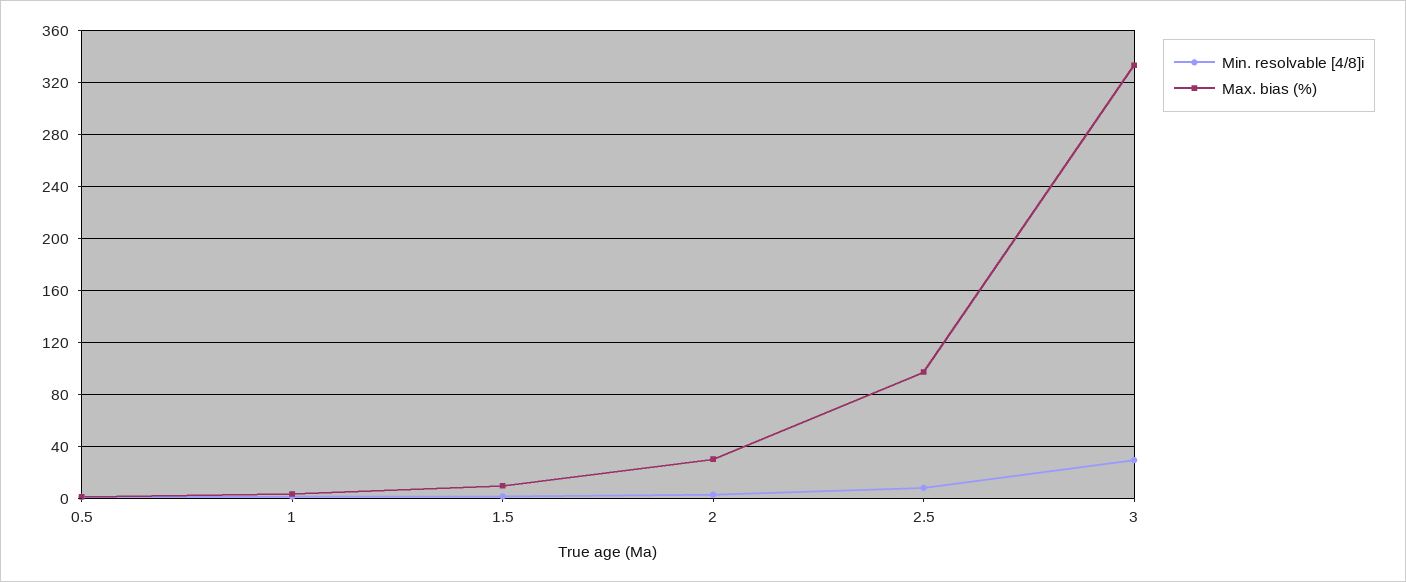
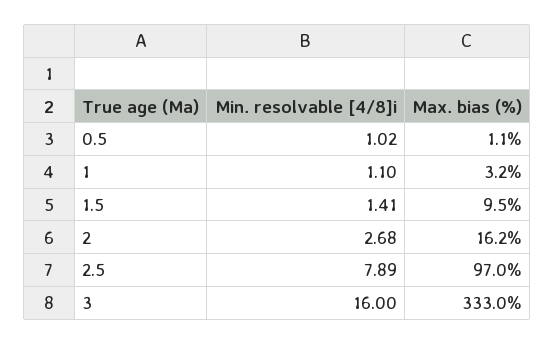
Max. bias (%), 2: 30 -> 16.2
Min. resolvable [4/8]i, 3: 30 -> 16

